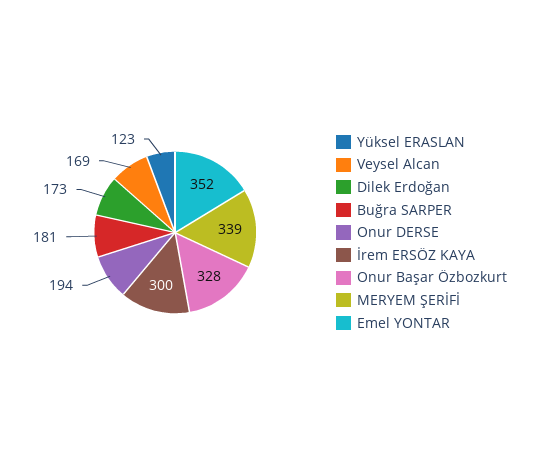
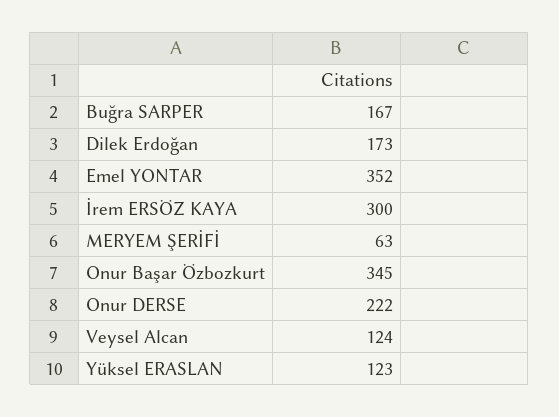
Veysel Alcan: 169 -> 124
Buğra SARPER: 181 -> 167
Onur DERSE: 194 -> 222
Onur Başar Özbozkurt: 328 -> 345
MERYEM ŞERİFİ: 339 -> 63

